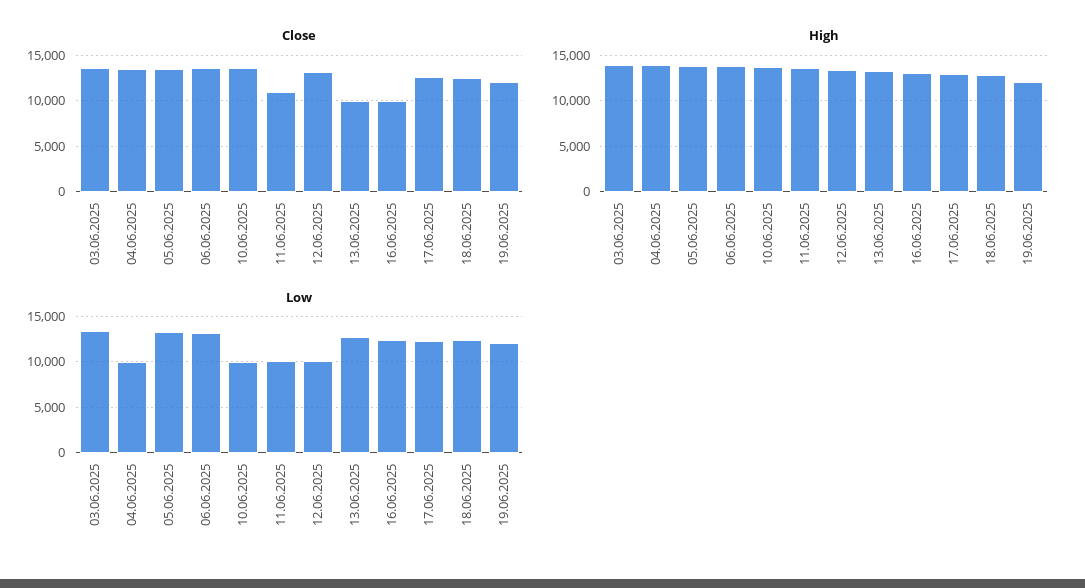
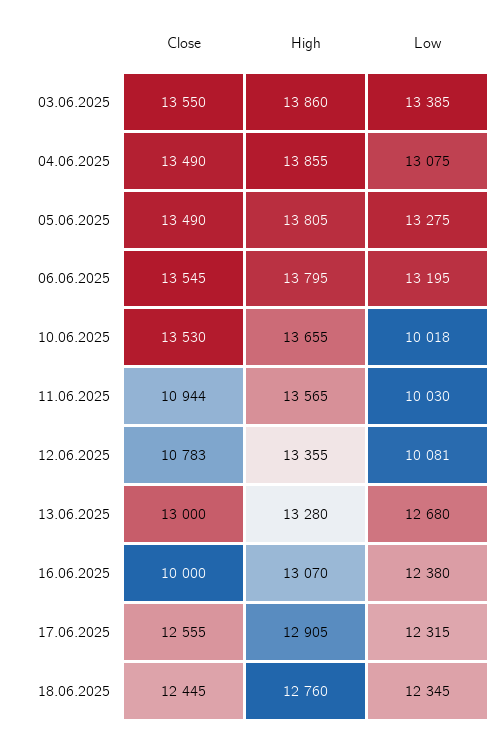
Close, 12.06.2025: 13000 -> 10783
Close, 13.06.2025: 10000 -> 13000
Close, 19.06.2025: 12000 -> none
High, 19.06.2025: 12000 -> none
Low, 04.06.2025: 10000 -> 13075
Low, 19.06.2025: 12000 -> none

